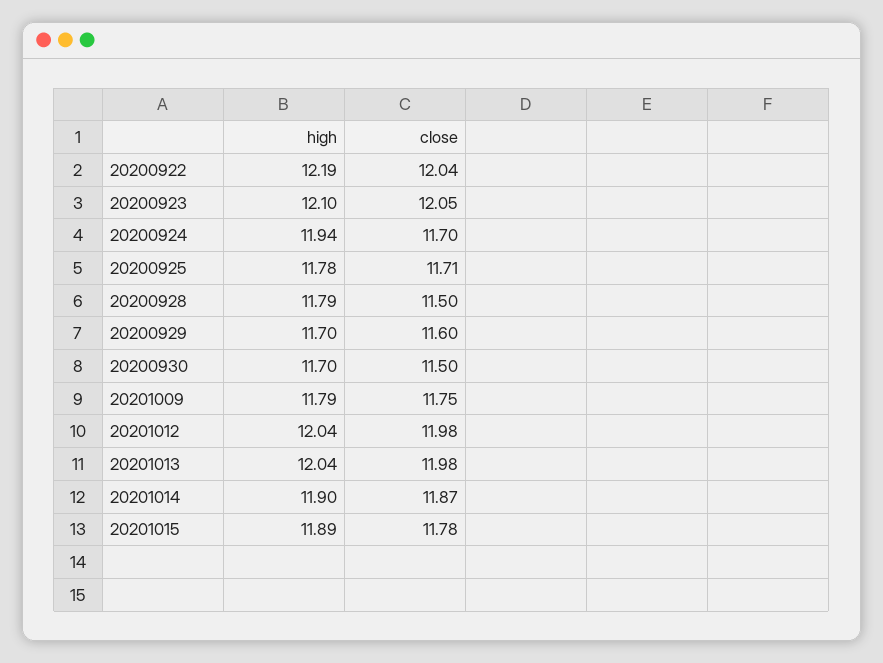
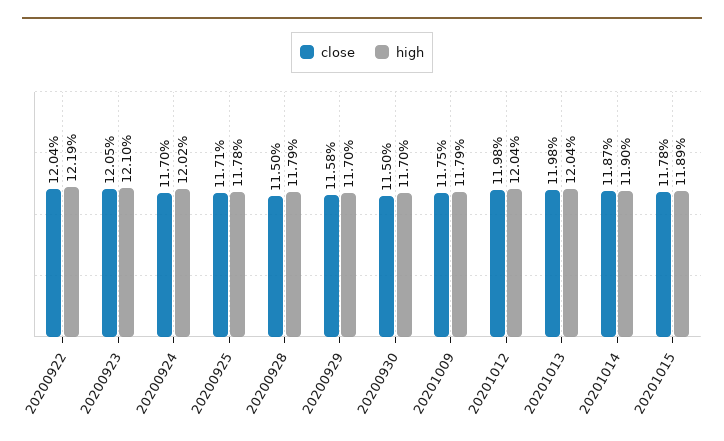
high, 20200924: 11.94 -> 12.02
close, 20200929: 11.6 -> 11.58

